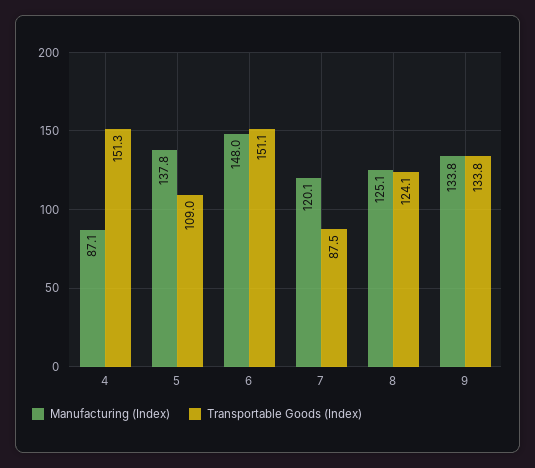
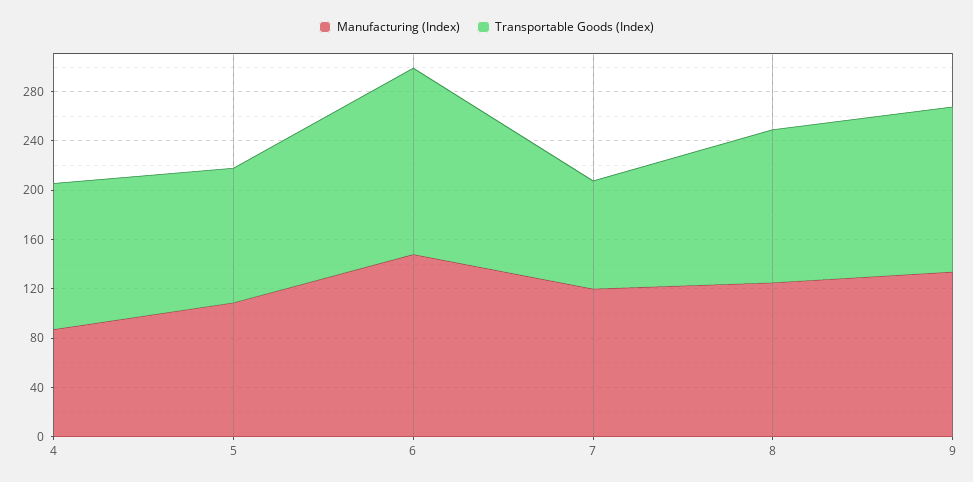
Transportable Goods (Index), 4: 151.3 -> 120
Manufacturing (Index), 5: 137.8 -> 110

